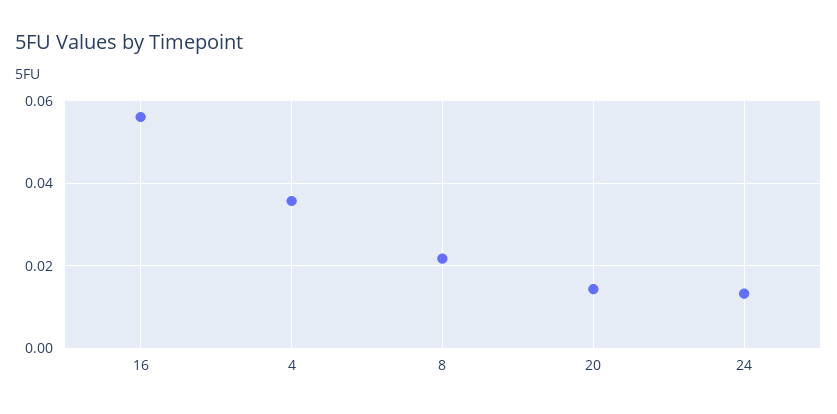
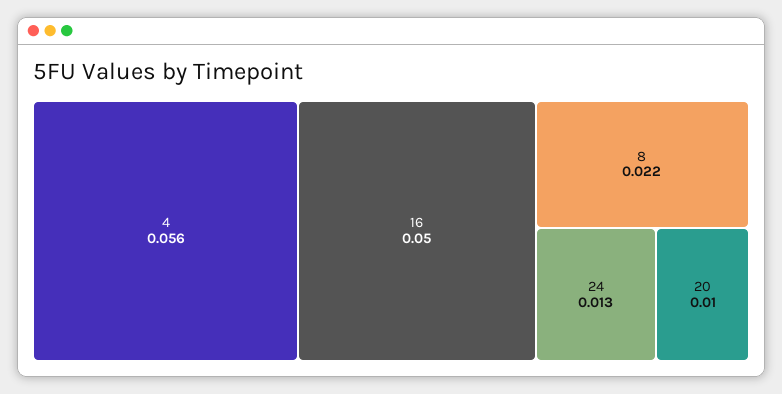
16: 0.056 -> 0.05
4: 0.036 -> 0.056
20: 0.014 -> 0.01

